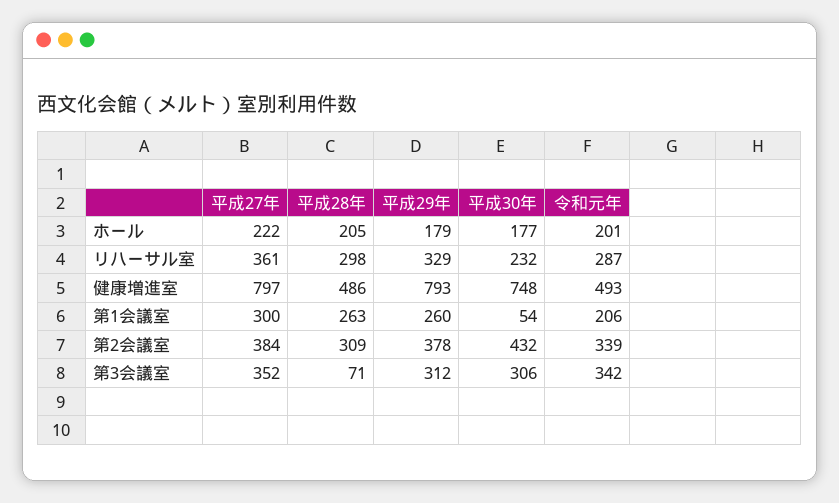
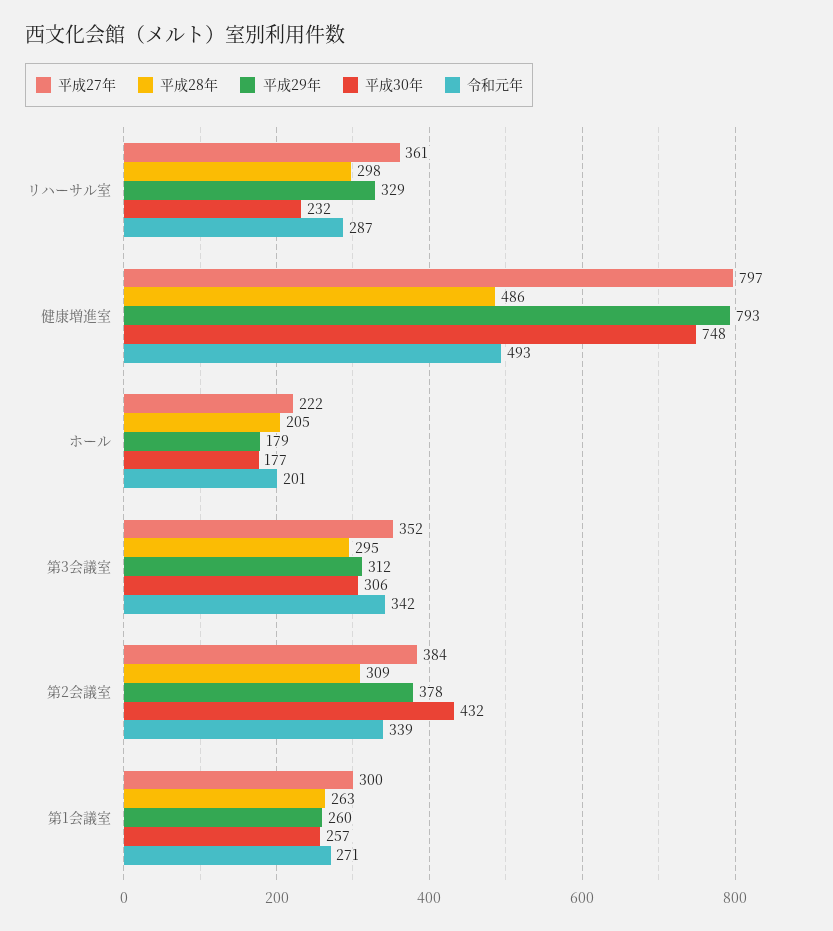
平成30年, 第1会議室: 54 -> 257
令和元年, 第1会議室: 206 -> 271
平成28年, 第3会議室: 71 -> 295

